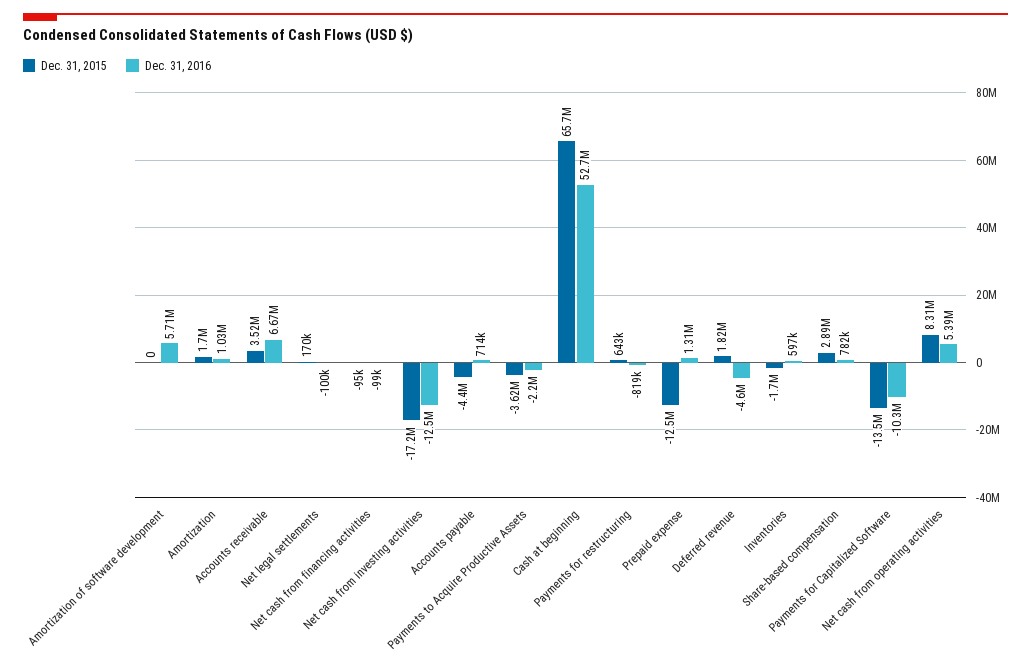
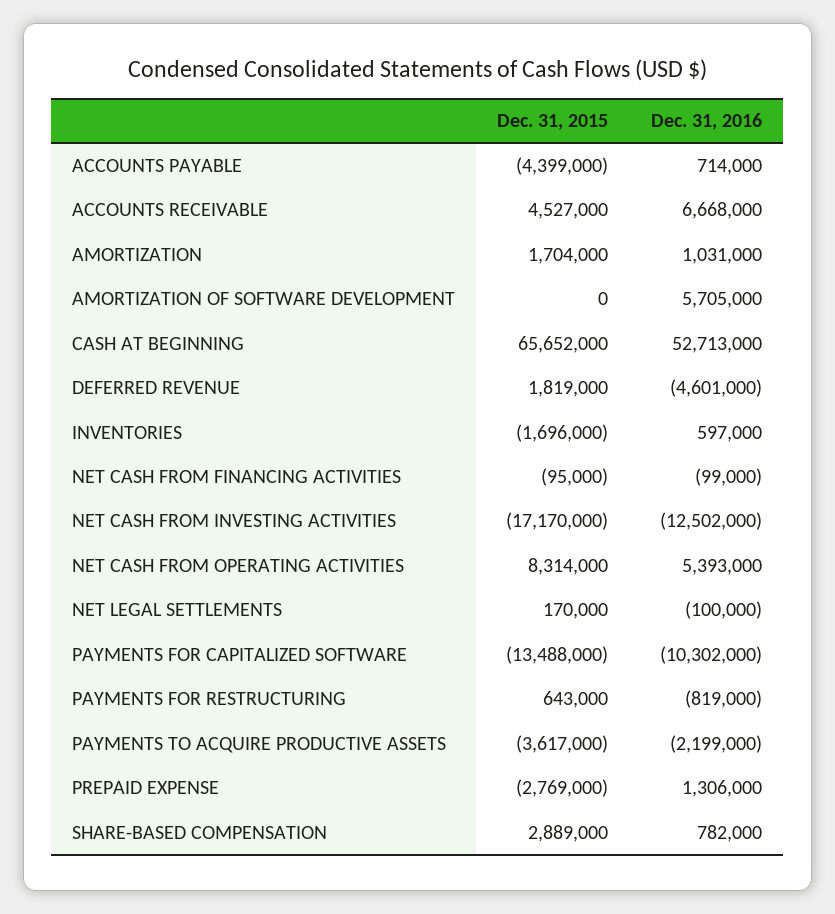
Dec. 31, 2015, Accounts receivable: 3520000 -> 4527000
Dec. 31, 2015, Prepaid expense: -12500000 -> -2769000

